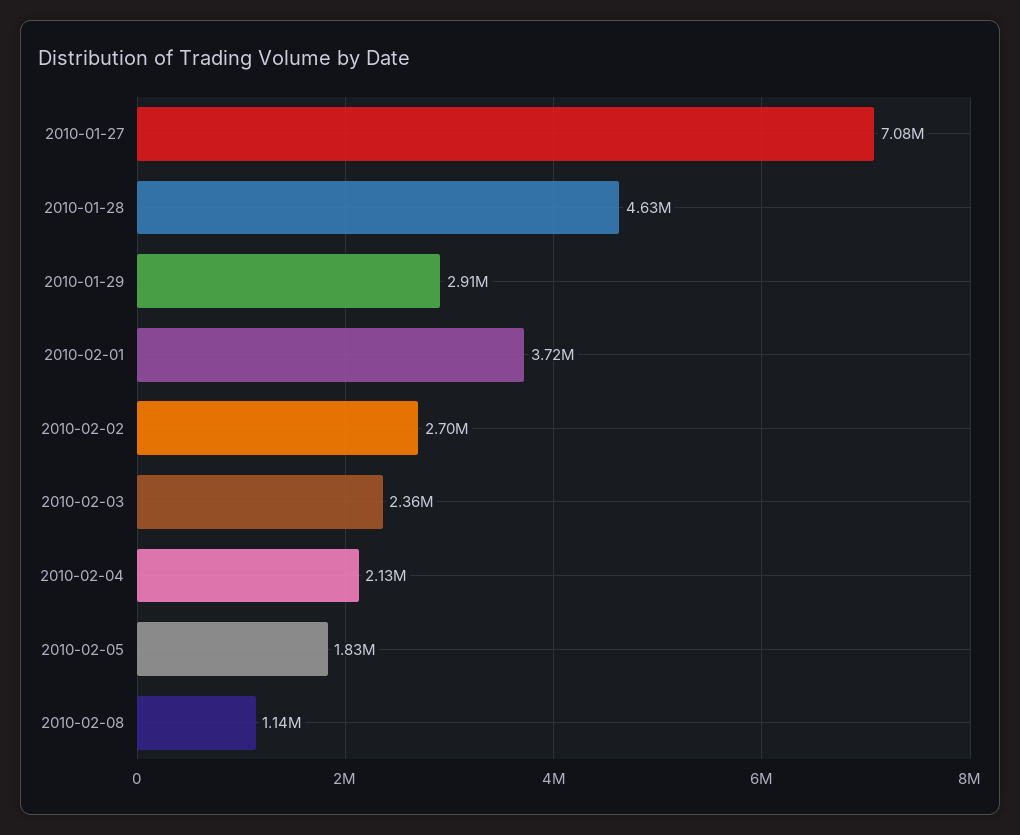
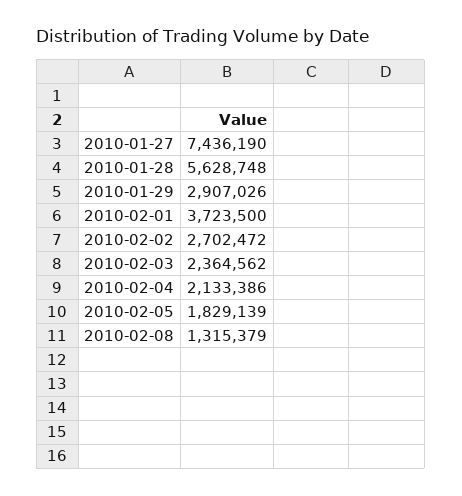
2010-01-27: 7080000 -> 7436190
2010-01-28: 4630000 -> 5628748
2010-02-08: 1140000 -> 1315379

